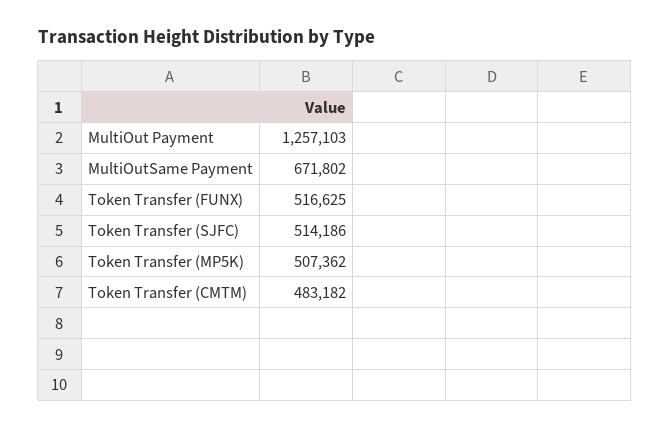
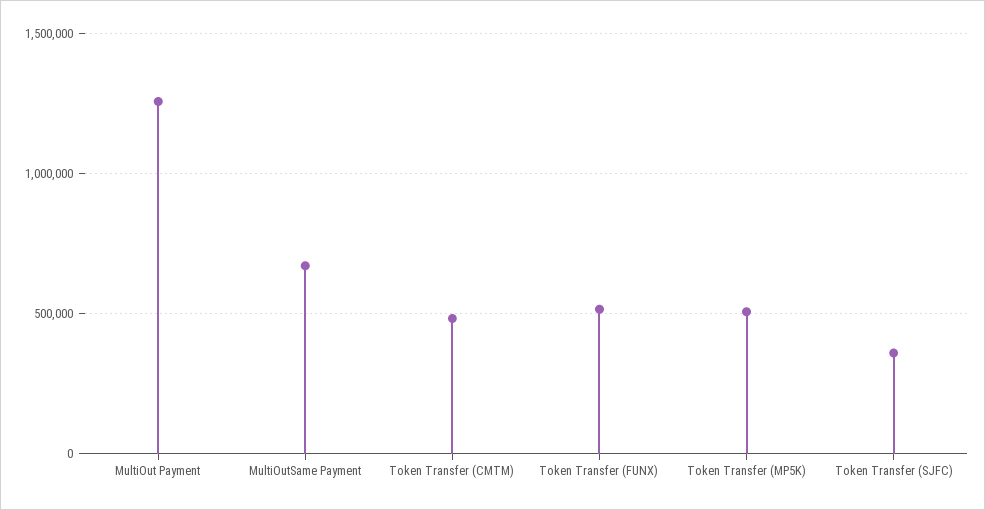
Token Transfer (SJFC): 514186 -> 350000

